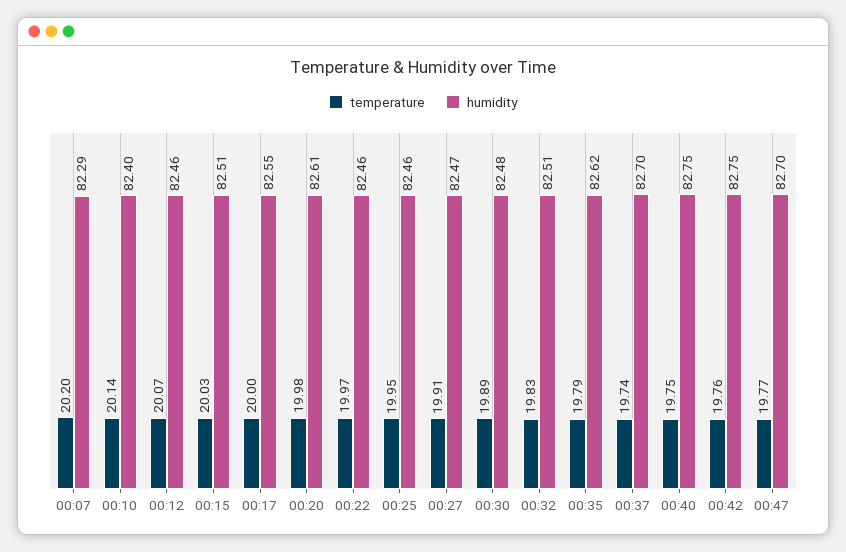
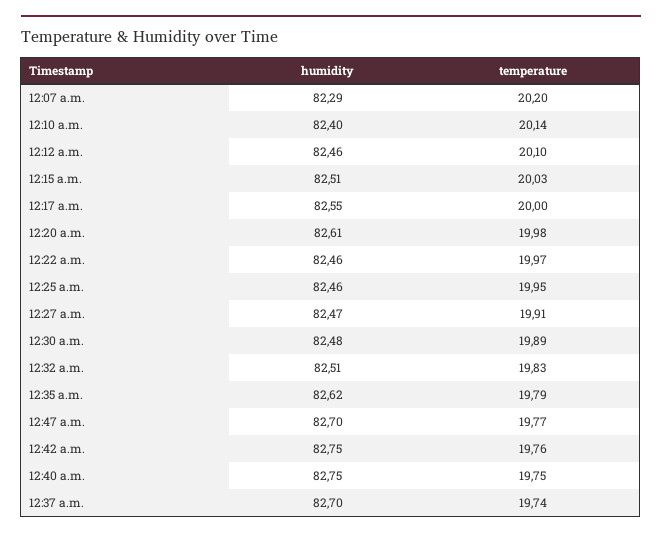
temperature, 00:12: 20.07 -> 20.1

